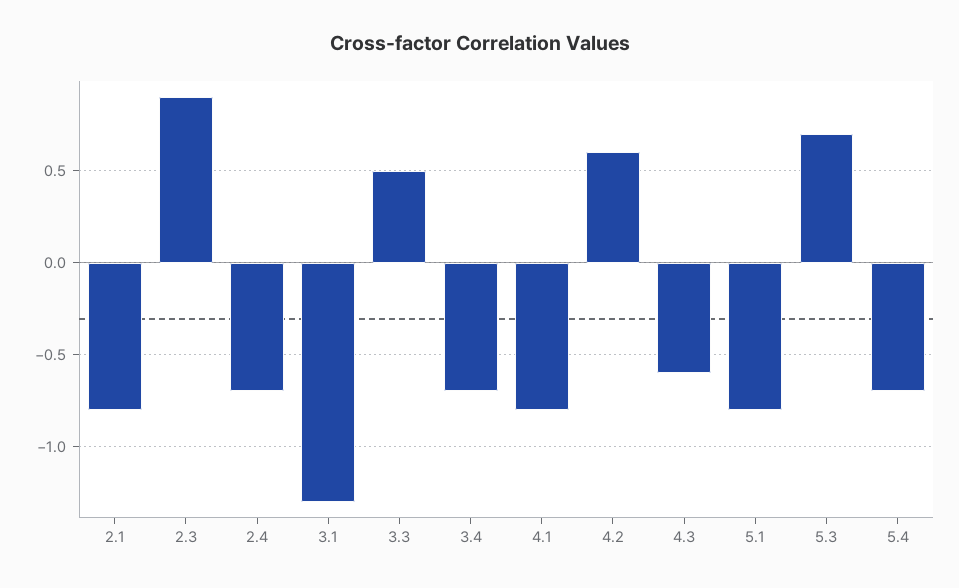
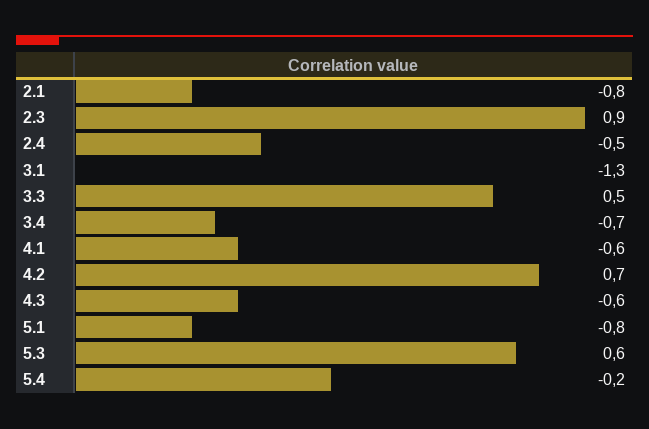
2.4: -0.7 -> -0.5
4.1: -0.8 -> -0.6
4.2: 0.6 -> 0.7
5.3: 0.7 -> 0.6
5.4: -0.7 -> -0.2

